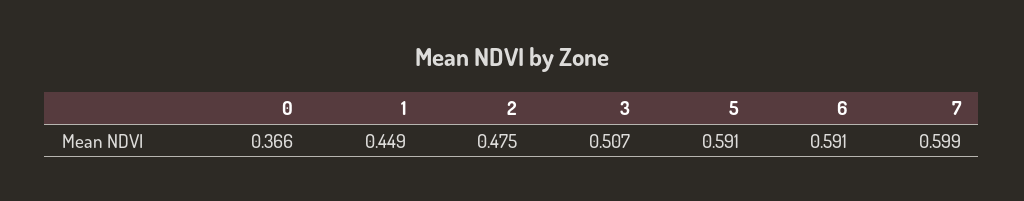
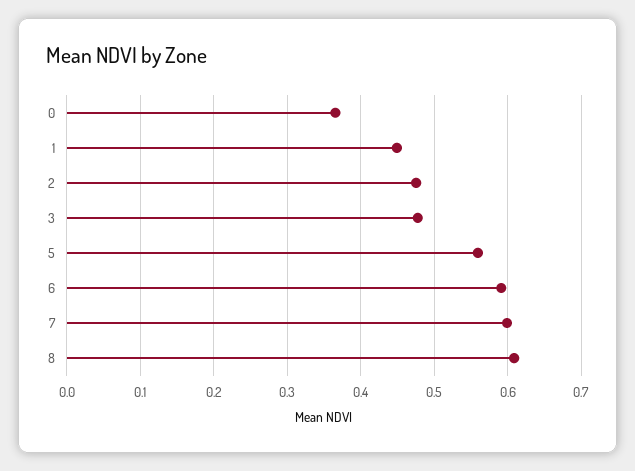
3: 0.507 -> 0.48
5: 0.591 -> 0.56
8: none -> 0.61

